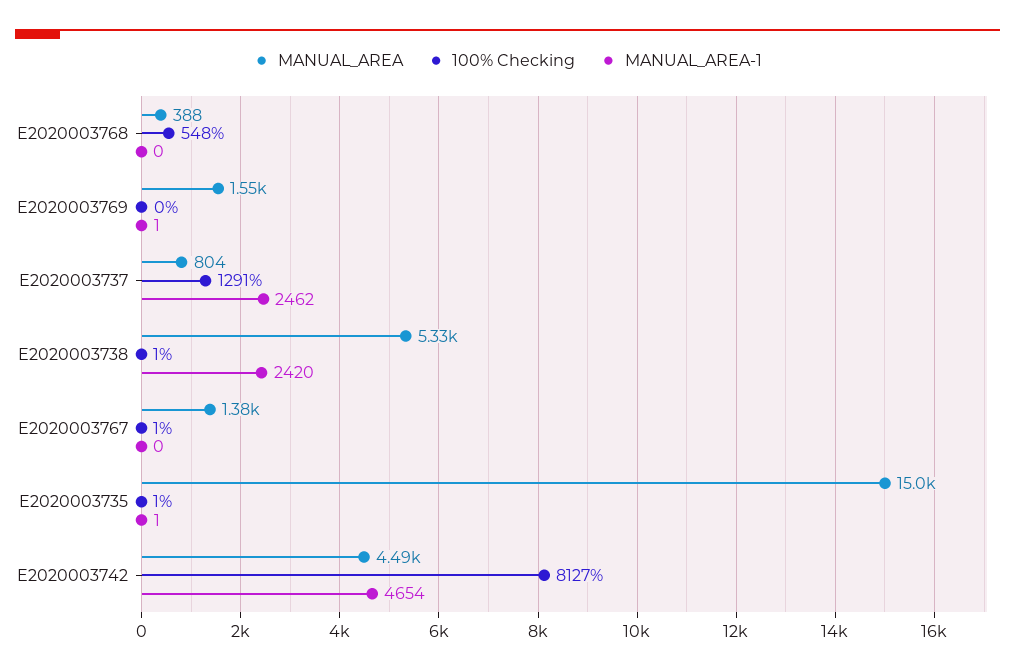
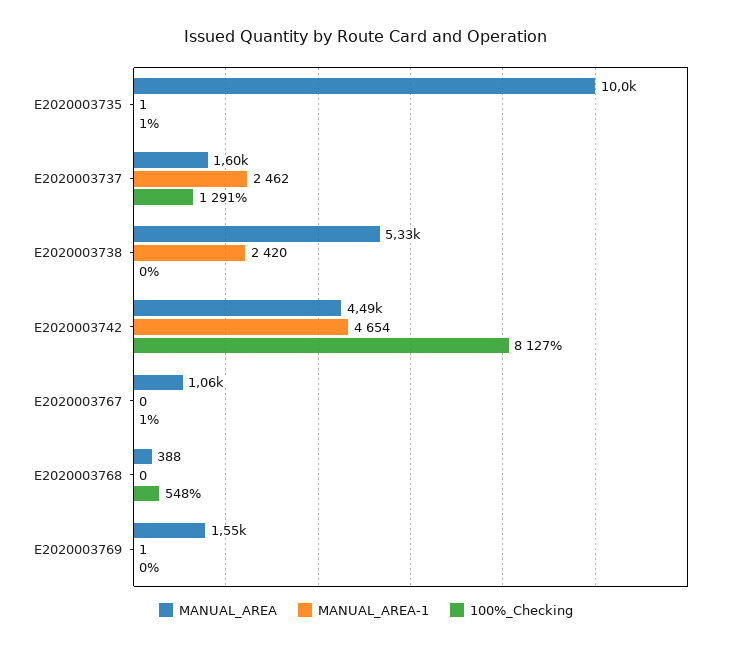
MANUAL_AREA, E2020003737: 804 -> 1600
100% Checking, E2020003738: 1 -> 0
MANUAL_AREA, E2020003767: 1380 -> 1060
MANUAL_AREA, E2020003735: 15000 -> 10000

